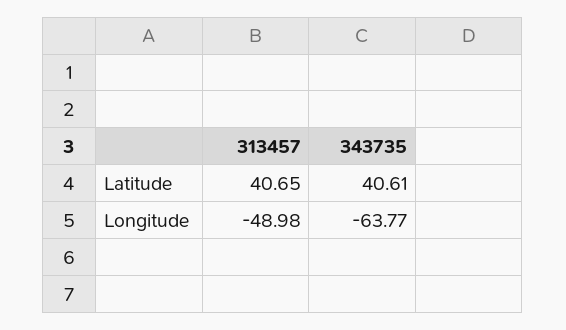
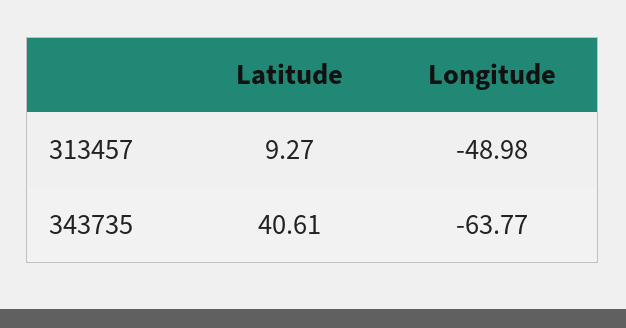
313457, Latitude: 40.65 -> 9.27

